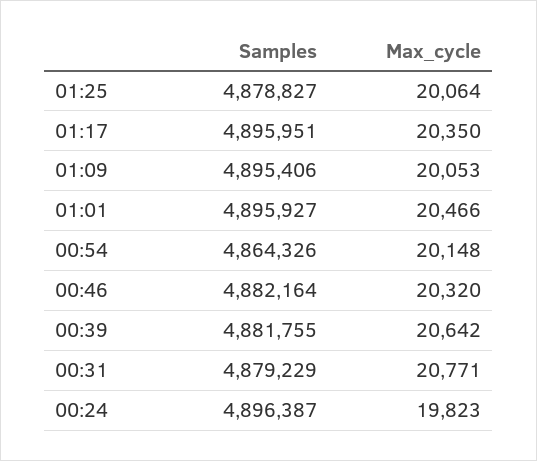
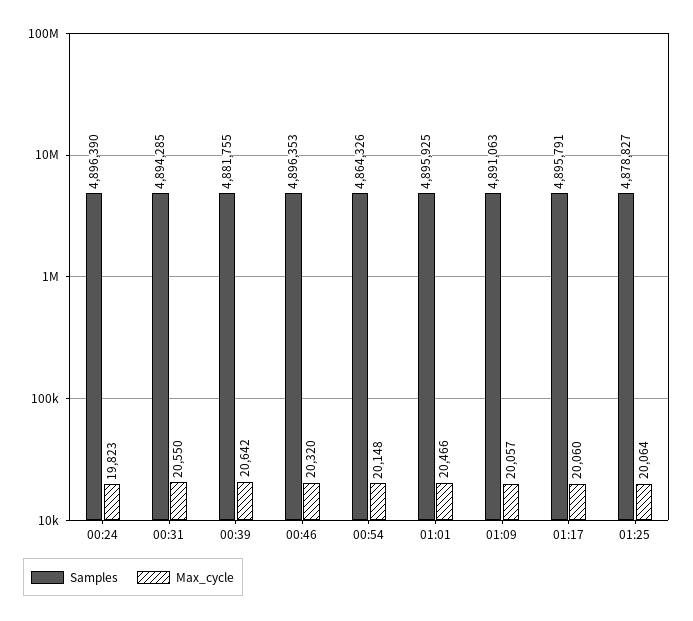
Samples, 01:17: 4895951 -> 4895791
Max_cycle, 01:17: 20350 -> 20060
Samples, 01:09: 4895406 -> 4891063
Max_cycle, 01:09: 20053 -> 20057
Samples, 01:01: 4895927 -> 4895925
Samples, 00:46: 4882164 -> 4896353
Samples, 00:31: 4879229 -> 4894285
Max_cycle, 00:31: 20771 -> 20550
Samples, 00:24: 4896387 -> 4896390

